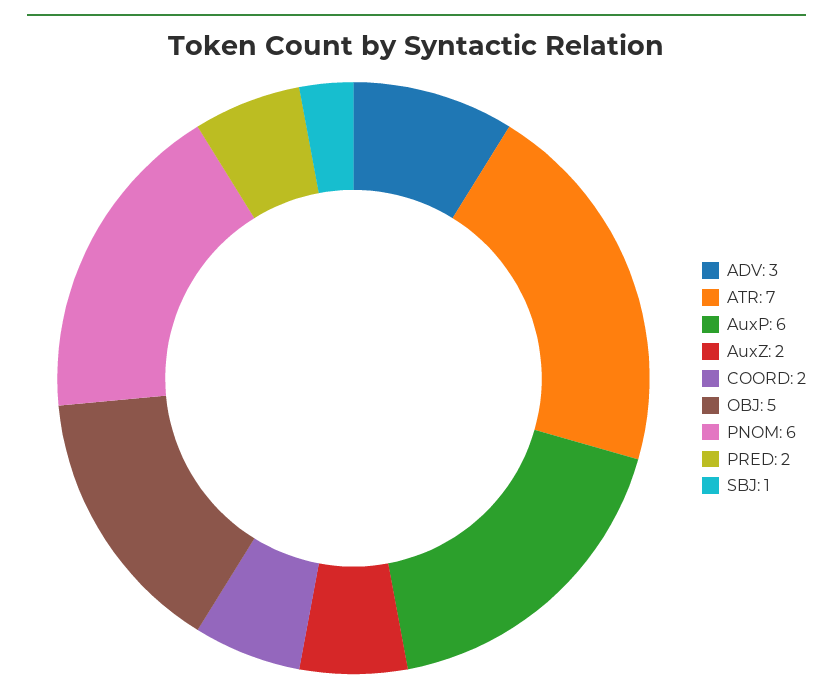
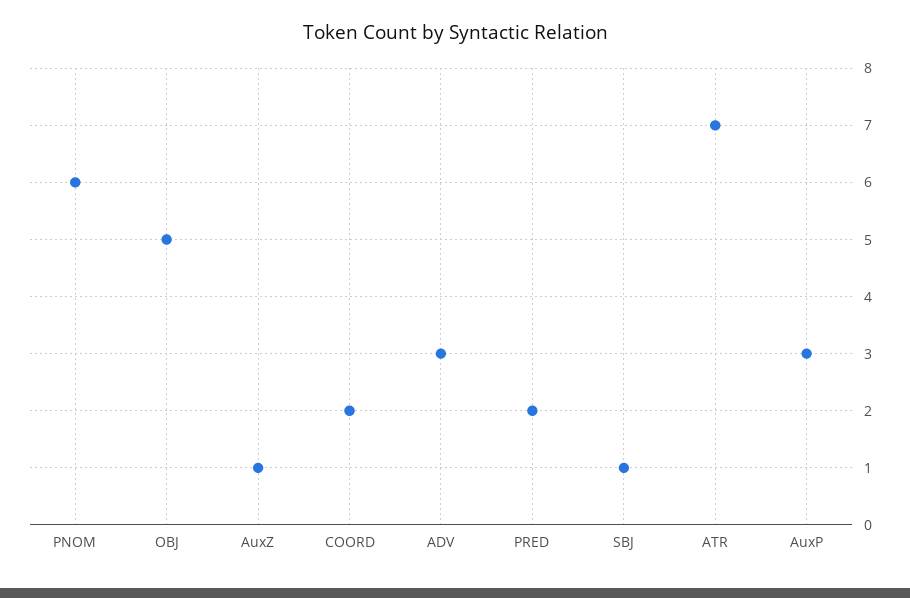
AuxP: 6 -> 3
AuxZ: 2 -> 1

